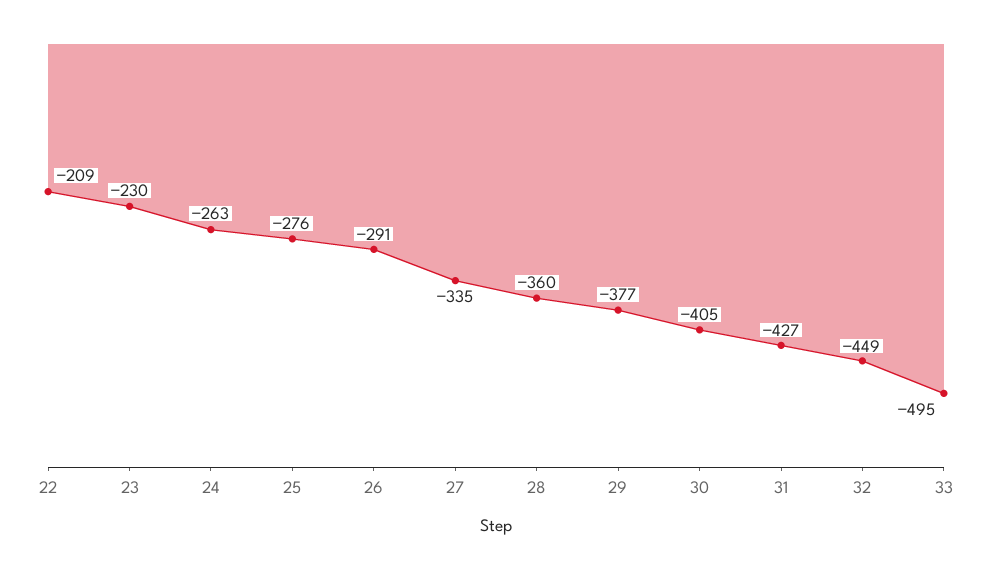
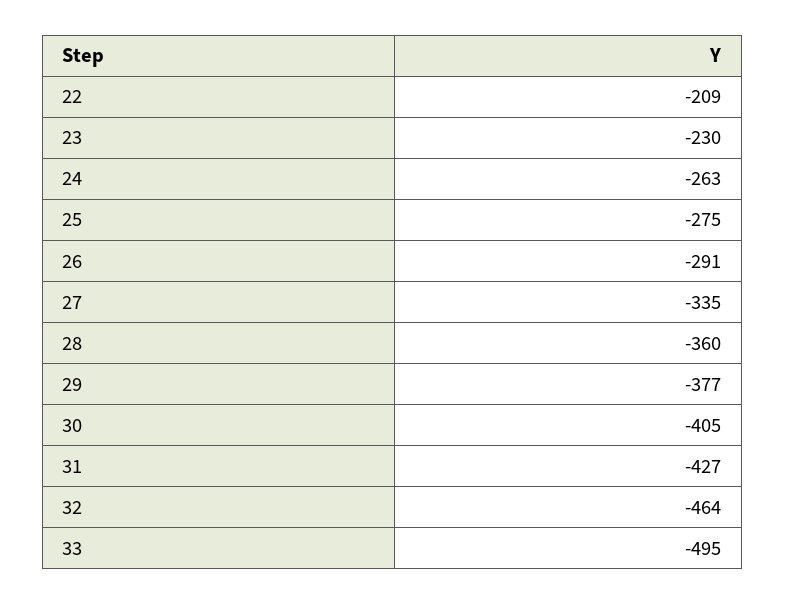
25: -276 -> -275
32: -449 -> -464

